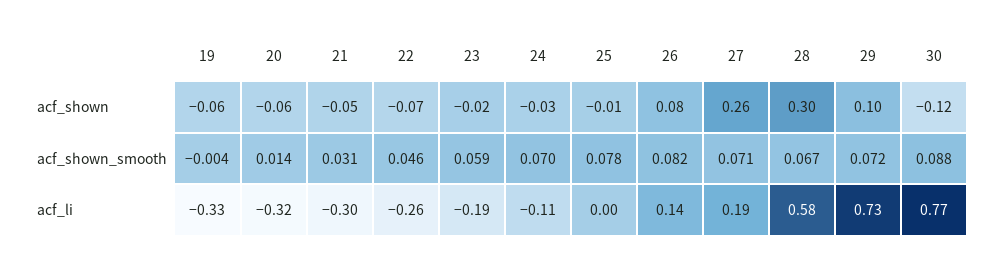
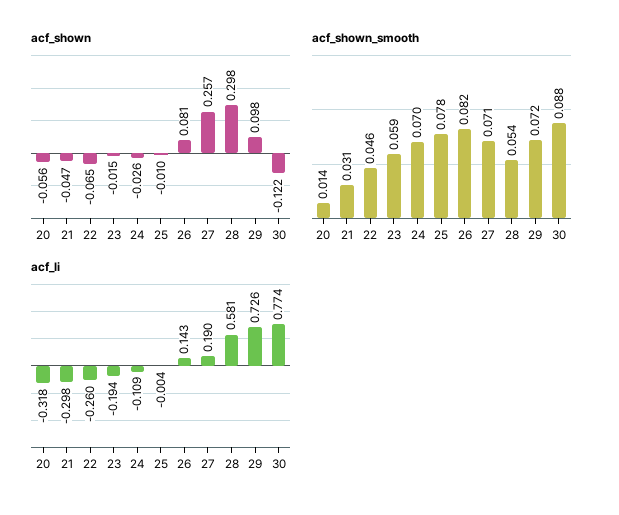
acf_shown, 19: -0.06 -> none
acf_shown_smooth, 19: -0.004 -> none
acf_shown_smooth, 28: 0.067 -> 0.054
acf_li, 19: -0.33 -> none

